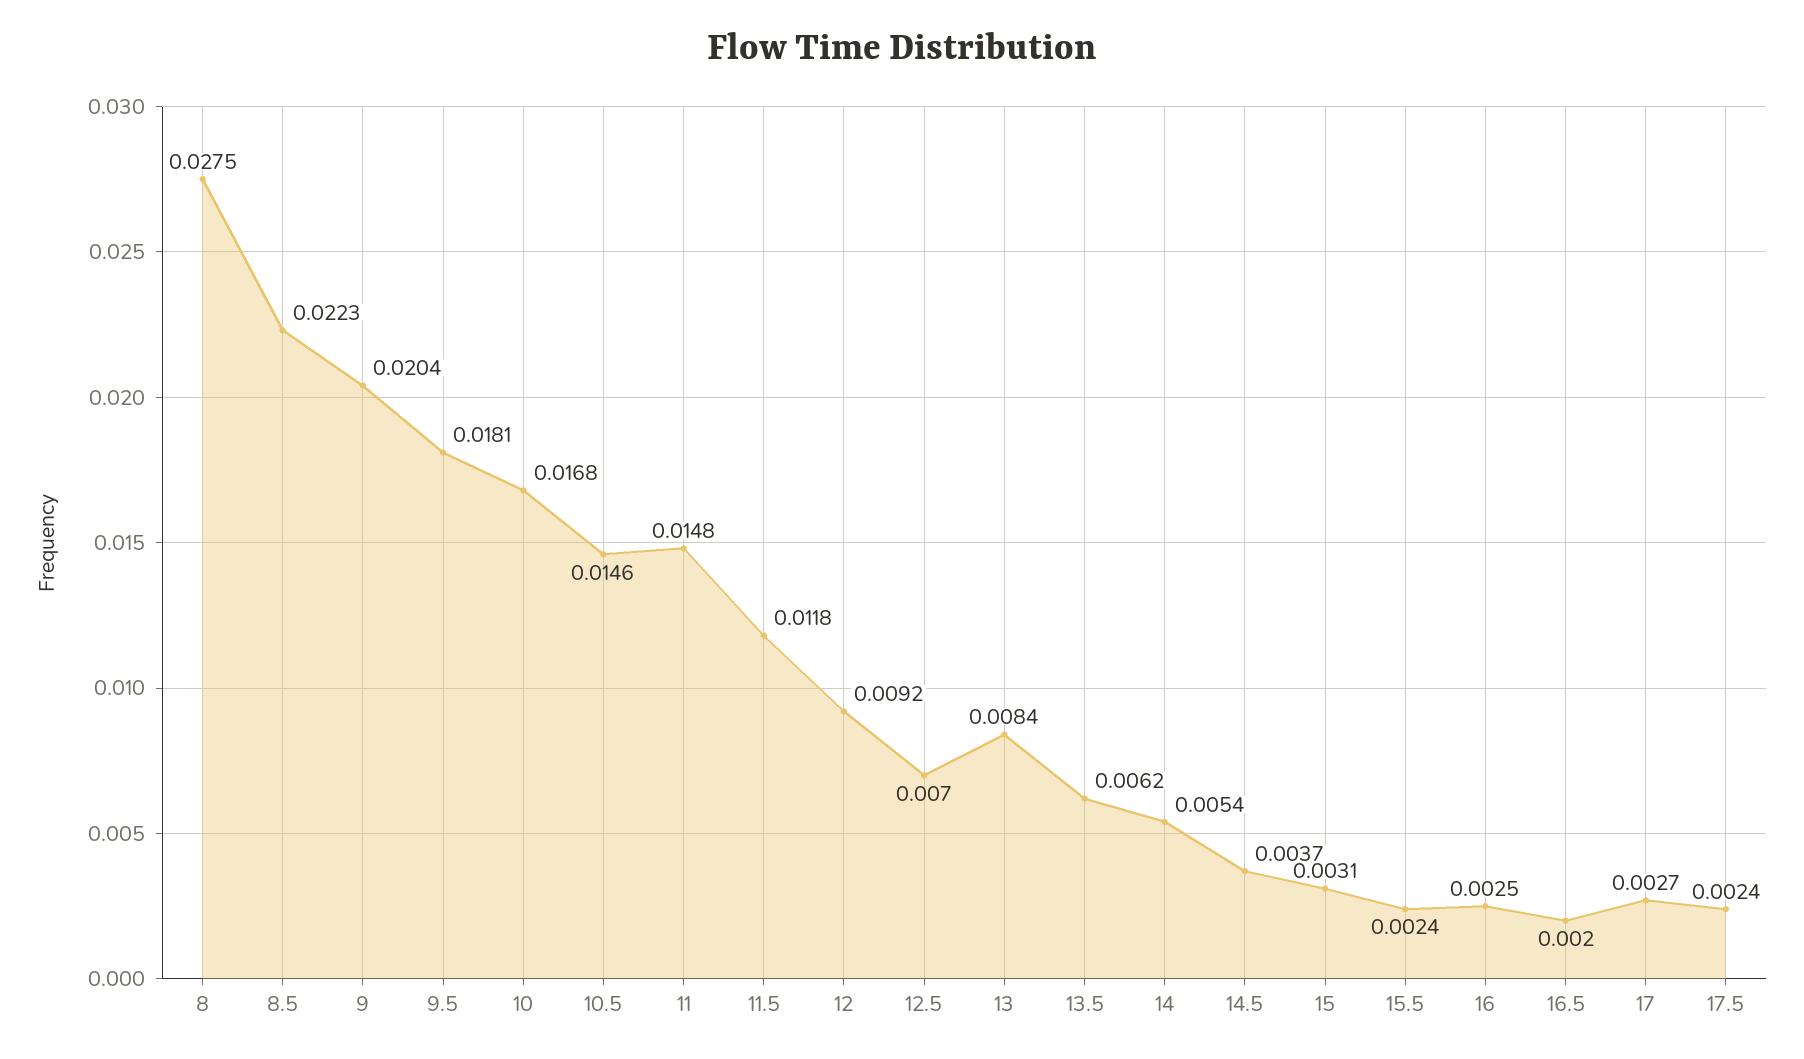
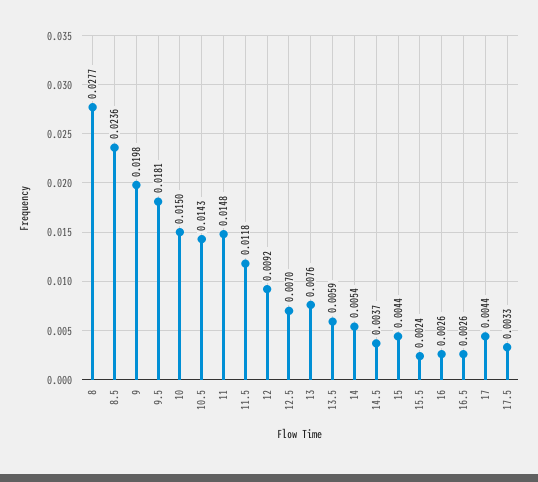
8: 0.0275 -> 0.0277
8.5: 0.0223 -> 0.0236
9: 0.0204 -> 0.0198
10: 0.0168 -> 0.015
10.5: 0.0146 -> 0.0143
13: 0.0084 -> 0.0076
13.5: 0.0062 -> 0.0059
15: 0.0031 -> 0.0044
16: 0.0025 -> 0.0026
16.5: 0.002 -> 0.0026
17: 0.0027 -> 0.0044
17.5: 0.0024 -> 0.0033

